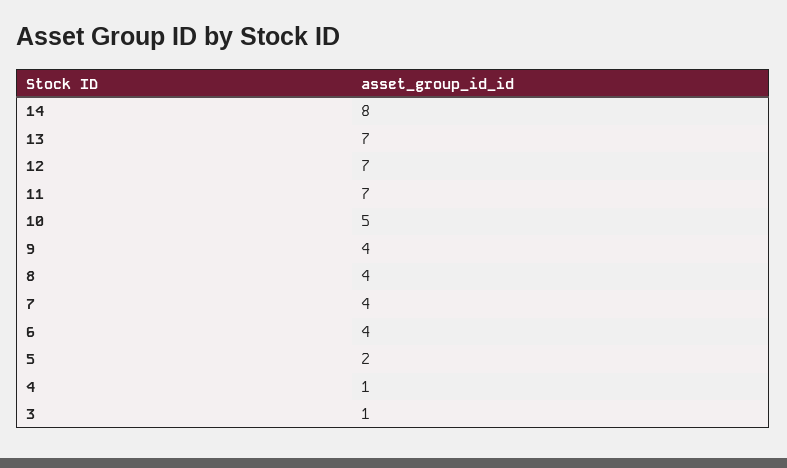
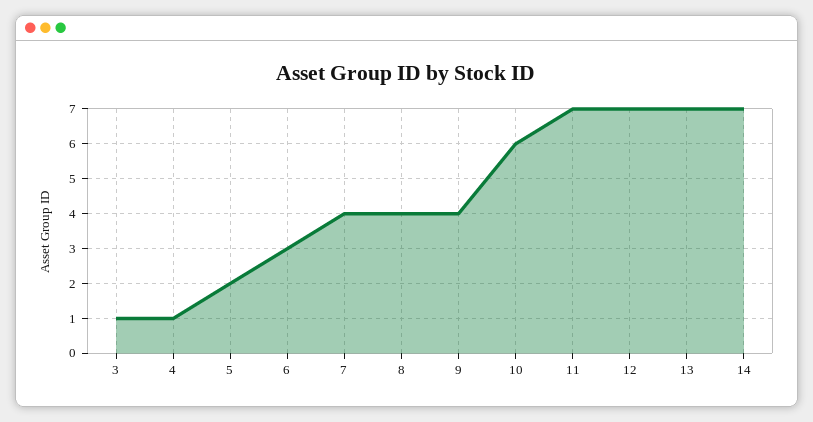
14: 8 -> 7
10: 5 -> 6
6: 4 -> 3

